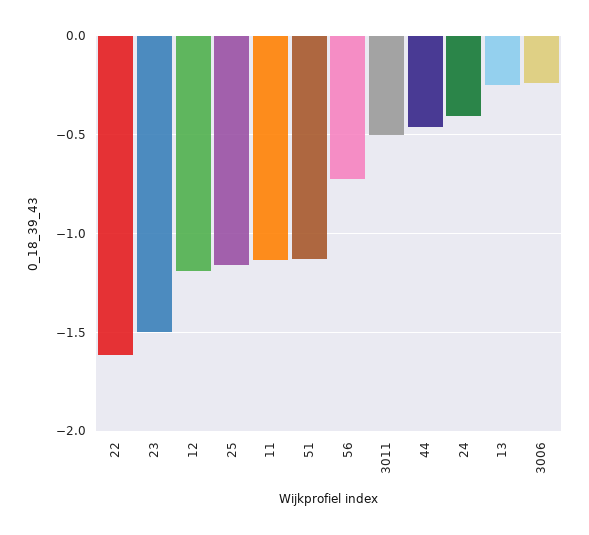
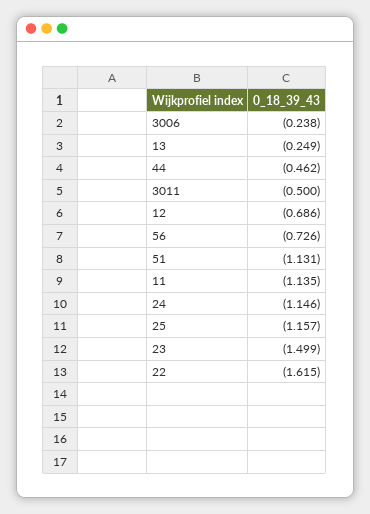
12: -1.2 -> -0.686
24: -0.4 -> -1.146

